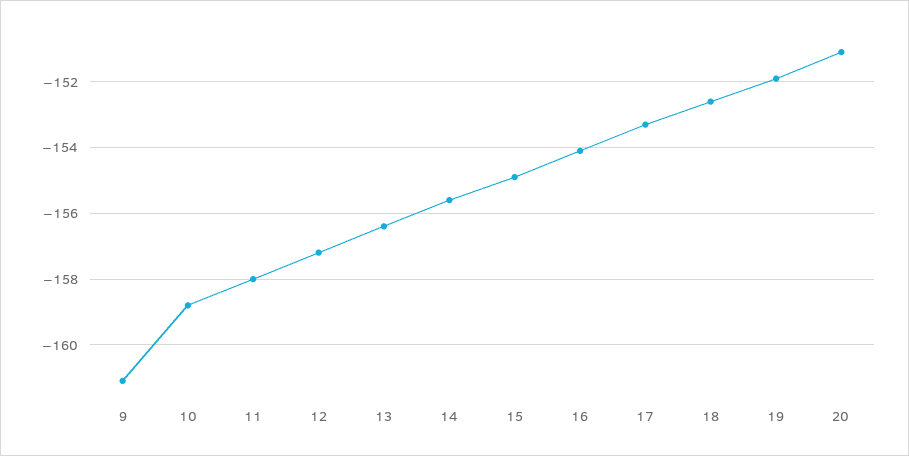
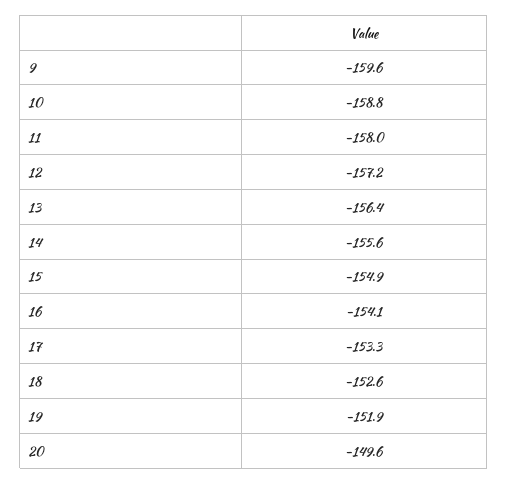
9: -161 -> -159.6
20: -151 -> -149.6

